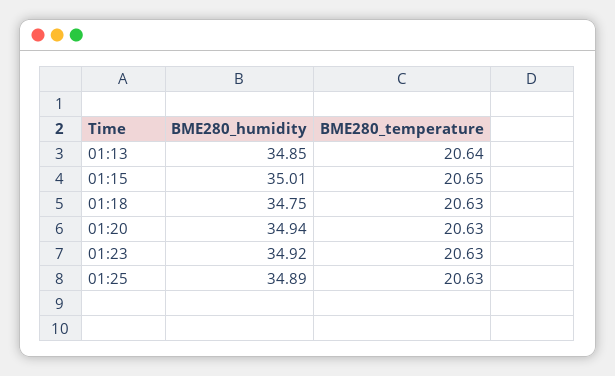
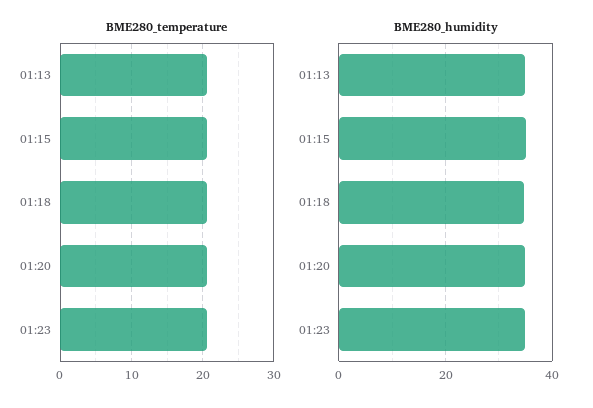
BME280_humidity, 01:25: 34.89 -> none
BME280_temperature, 01:25: 20.63 -> none

